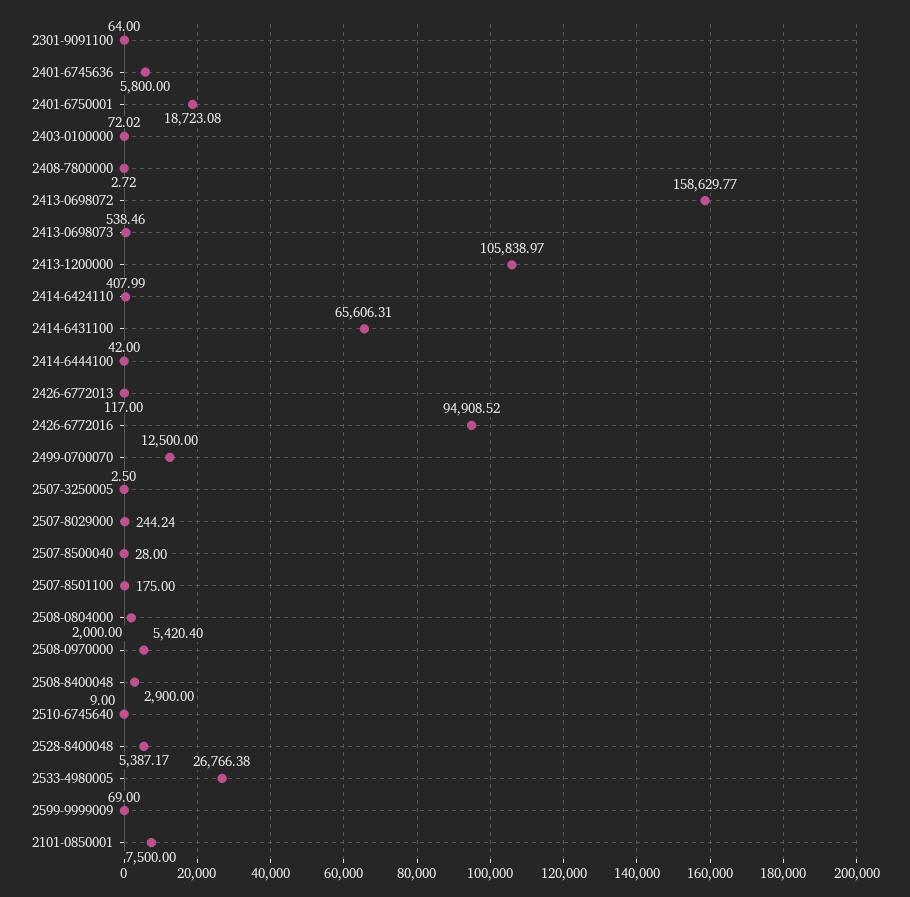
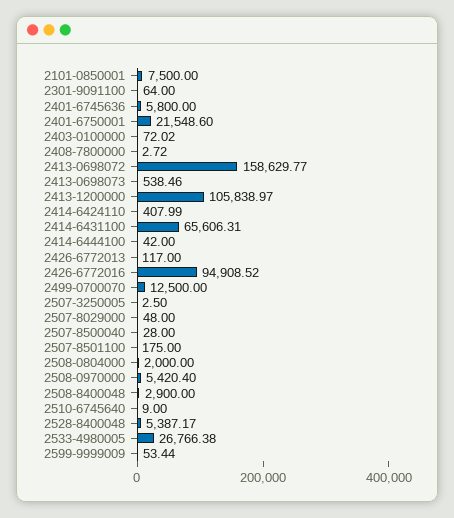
2401-6750001: 18723.08 -> 21548.6
2507-8029000: 244.24 -> 48
2599-9999009: 69 -> 53.44

